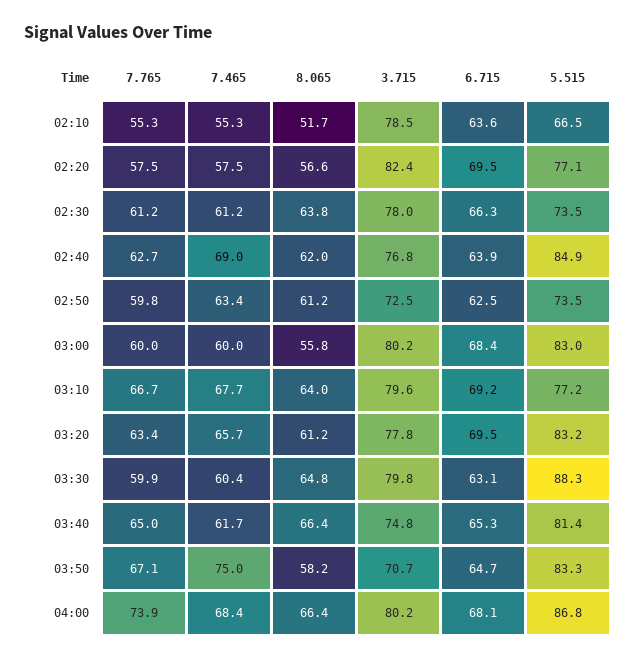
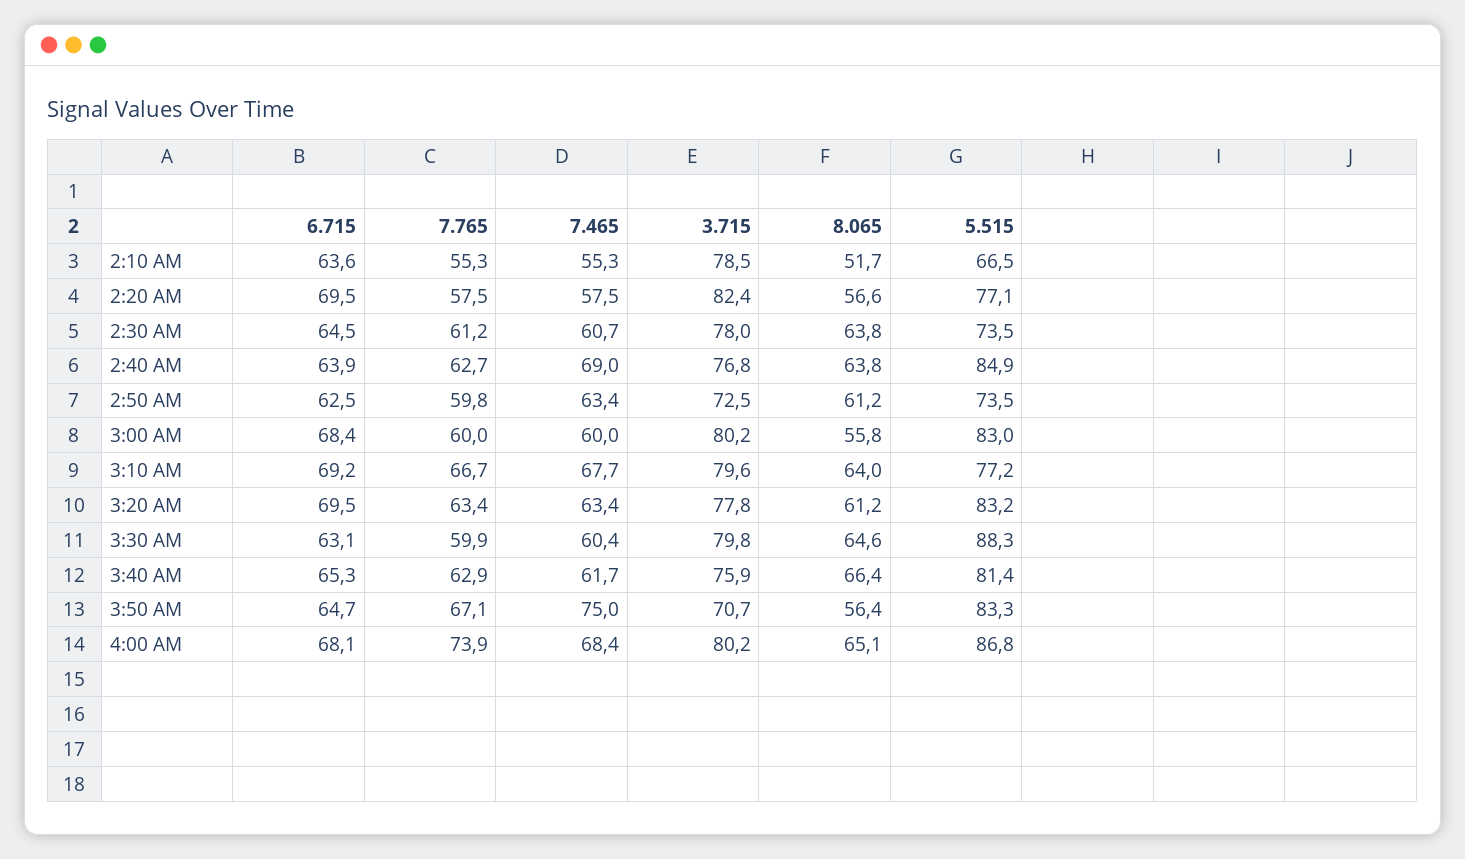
7.465, 02:30: 61.2 -> 60.7
6.715, 02:30: 66.3 -> 64.5
8.065, 02:40: 62 -> 63.8
7.465, 03:20: 65.7 -> 63.4
8.065, 03:30: 64.8 -> 64.6
7.765, 03:40: 65 -> 62.9
3.715, 03:40: 74.8 -> 75.9
8.065, 03:50: 58.2 -> 56.4
8.065, 04:00: 66.4 -> 65.1

